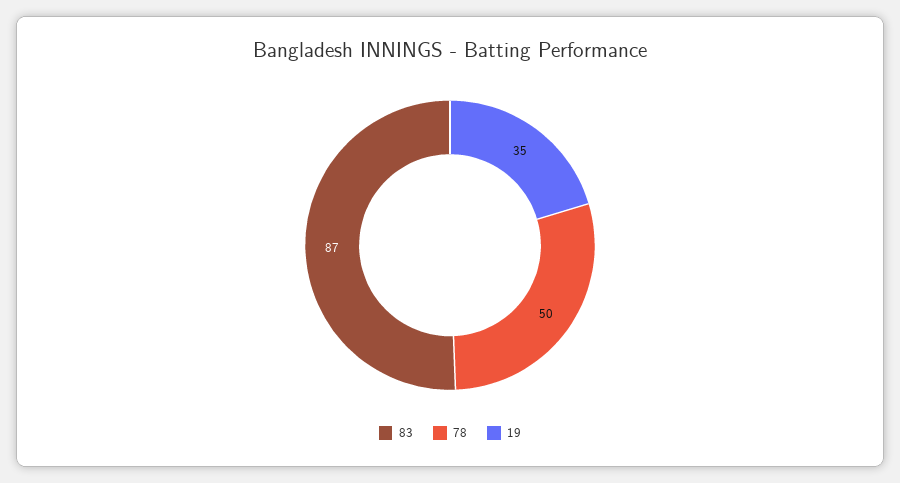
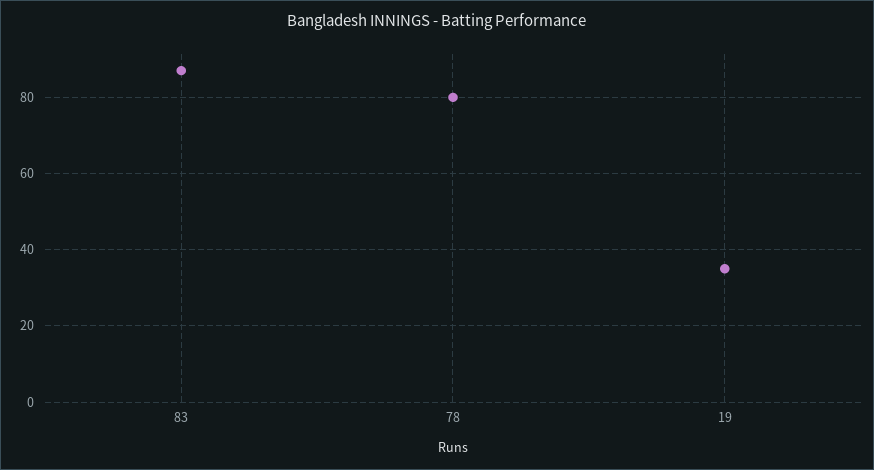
78: 50 -> 80

